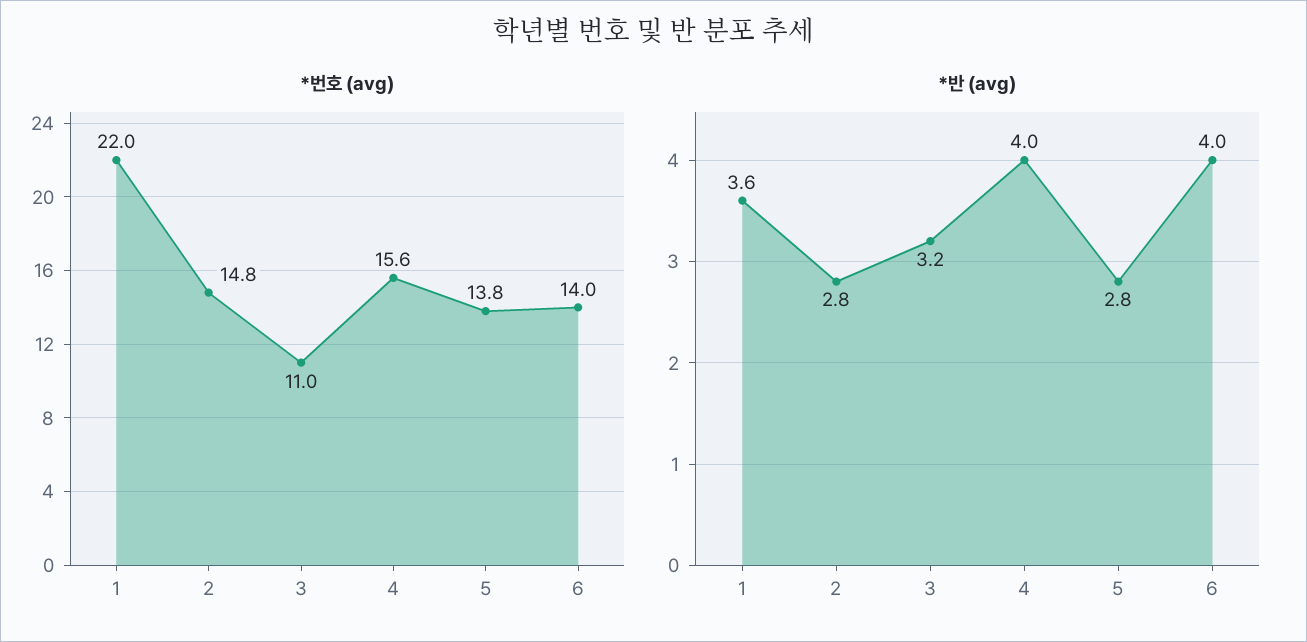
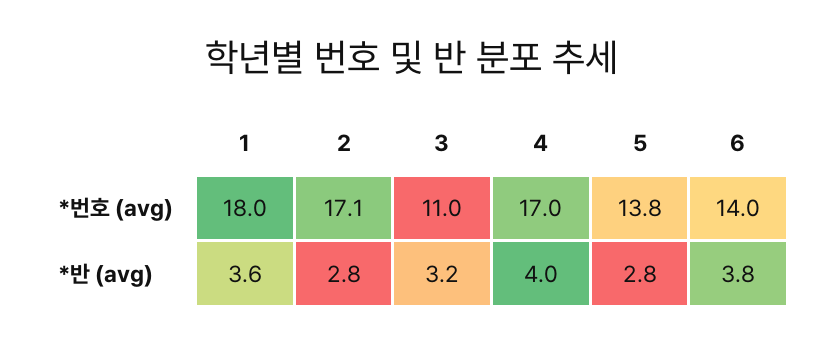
*번호 (avg), 1: 22 -> 18
*번호 (avg), 2: 14.8 -> 17.1
*번호 (avg), 4: 15.6 -> 17
*반 (avg), 6: 4 -> 3.8

